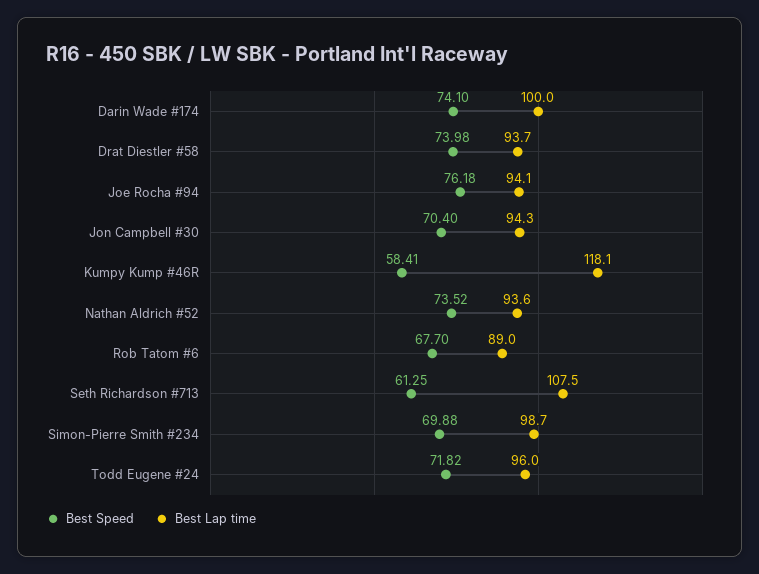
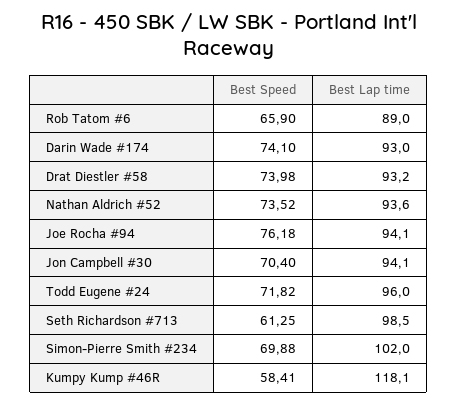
Best Lap time, Darin Wade #174: 100 -> 93
Best Lap time, Drat Diestler #58: 93.7 -> 93.2
Best Lap time, Jon Campbell #30: 94.3 -> 94.1
Best Speed, Rob Tatom #6: 67.7 -> 65.9
Best Lap time, Seth Richardson #713: 107.5 -> 98.5
Best Lap time, Simon-Pierre Smith #234: 98.7 -> 102

